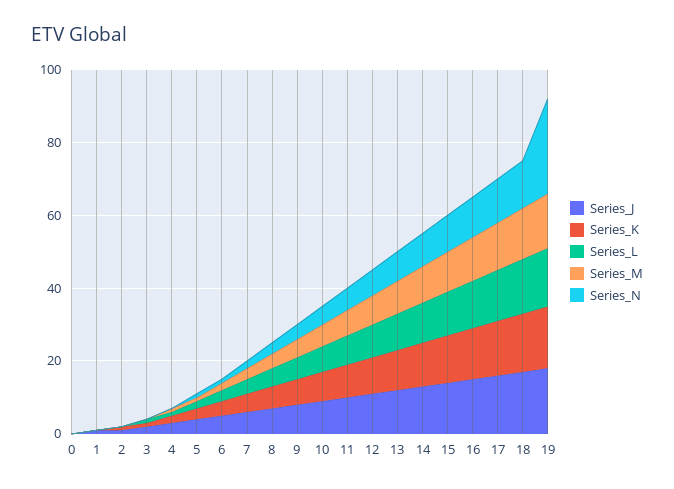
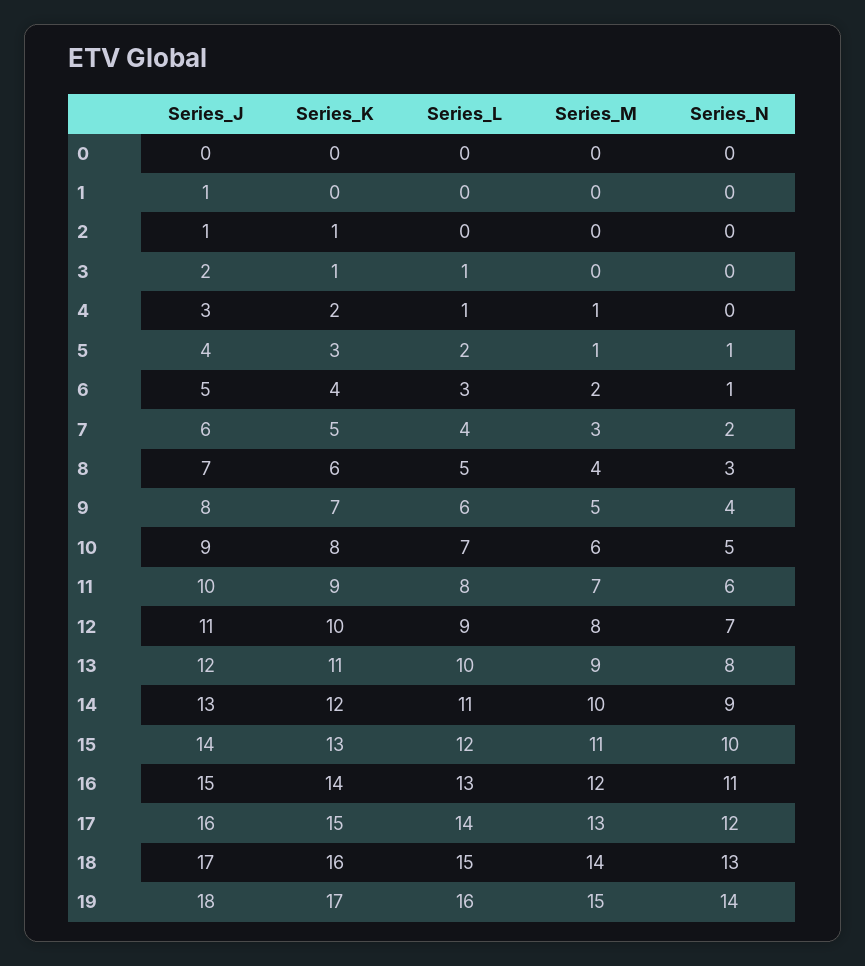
Series_N, 19: 25 -> 14

